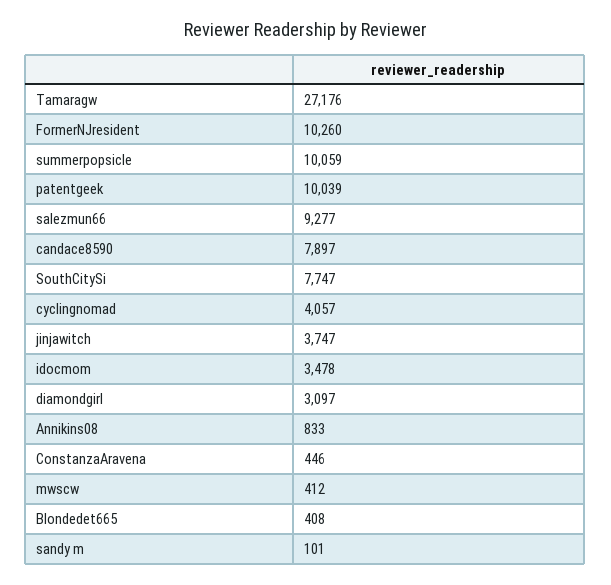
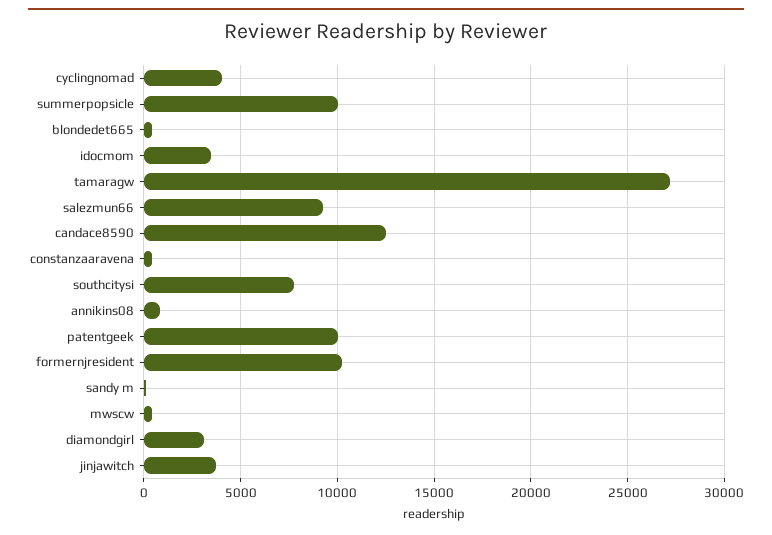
candace8590: 7897 -> 12500

